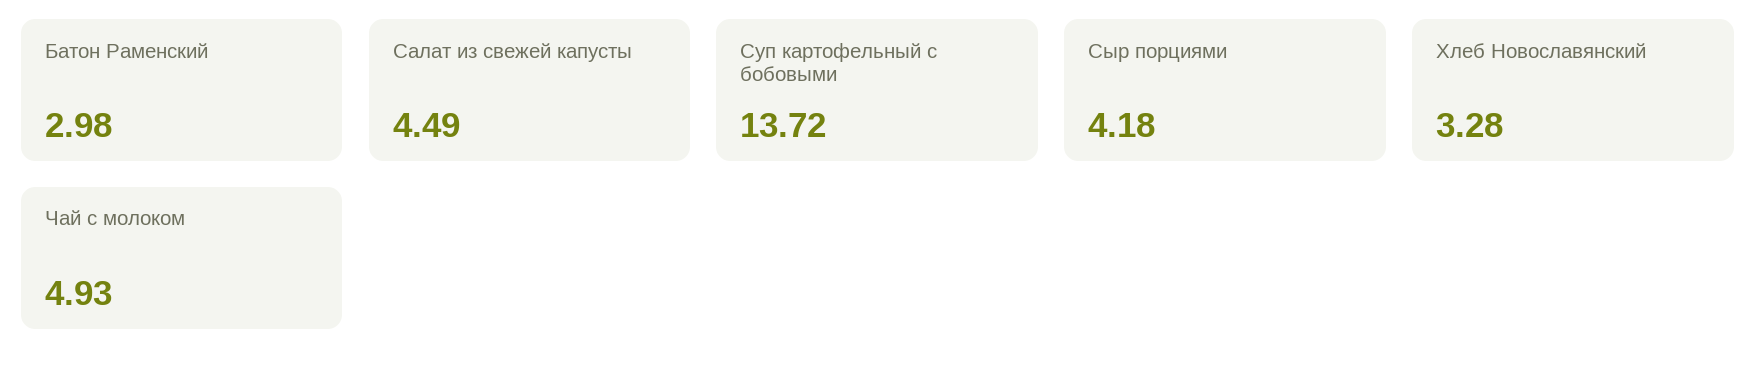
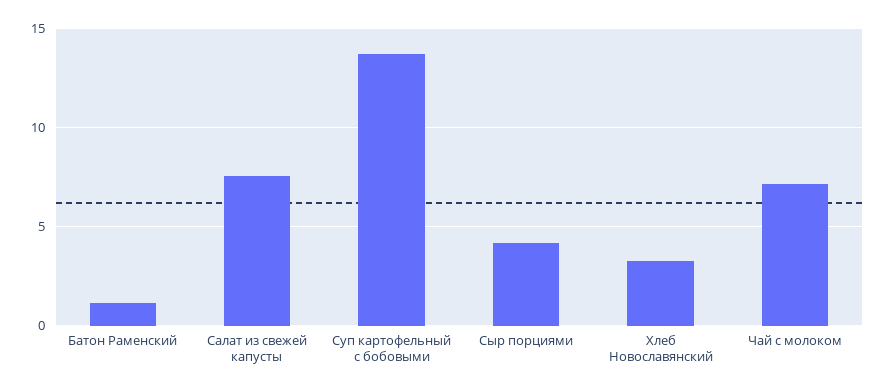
Батон Раменский: 2.98 -> 1
Салат из свежей капусты: 4.49 -> 7.5
Чай с молоком: 4.93 -> 7

